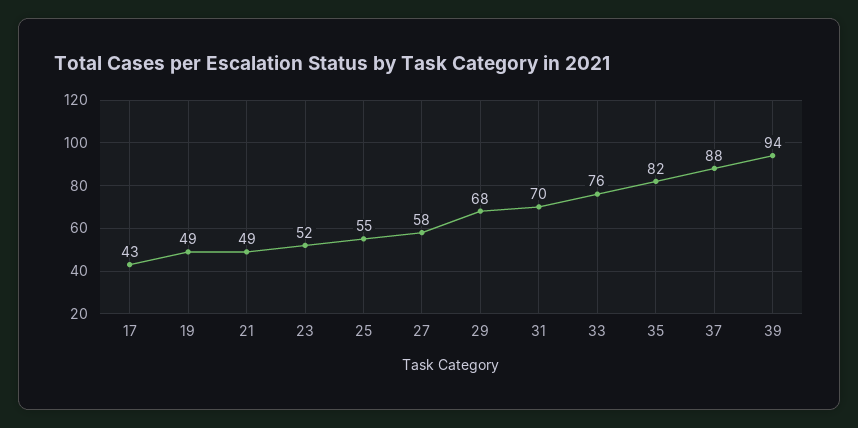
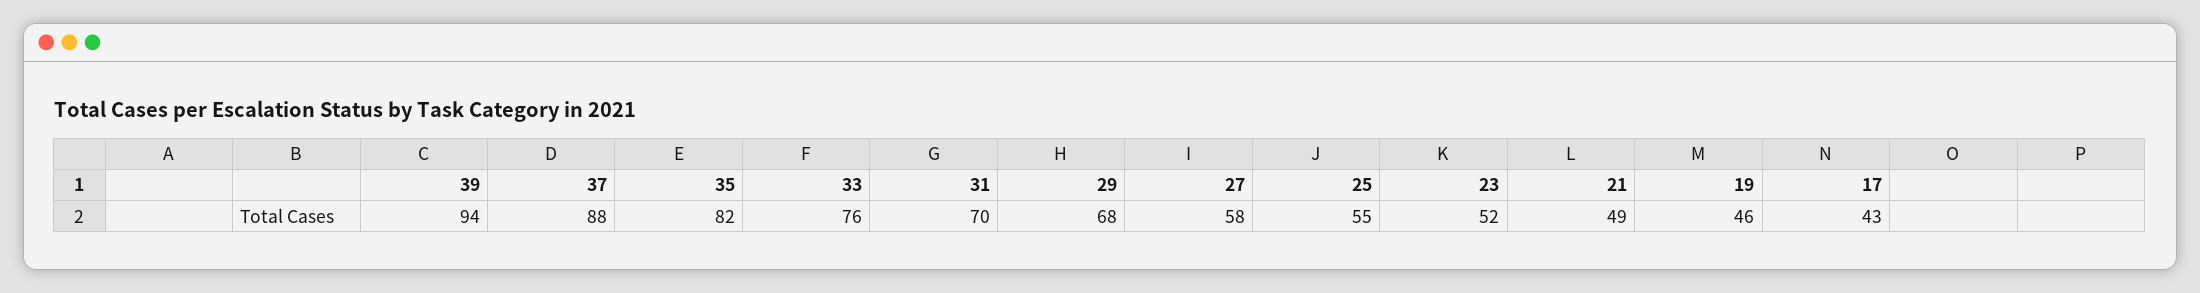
19: 49 -> 46

